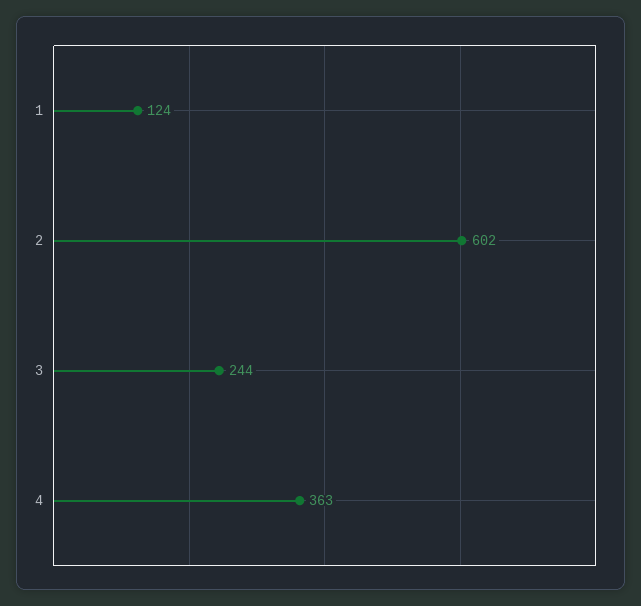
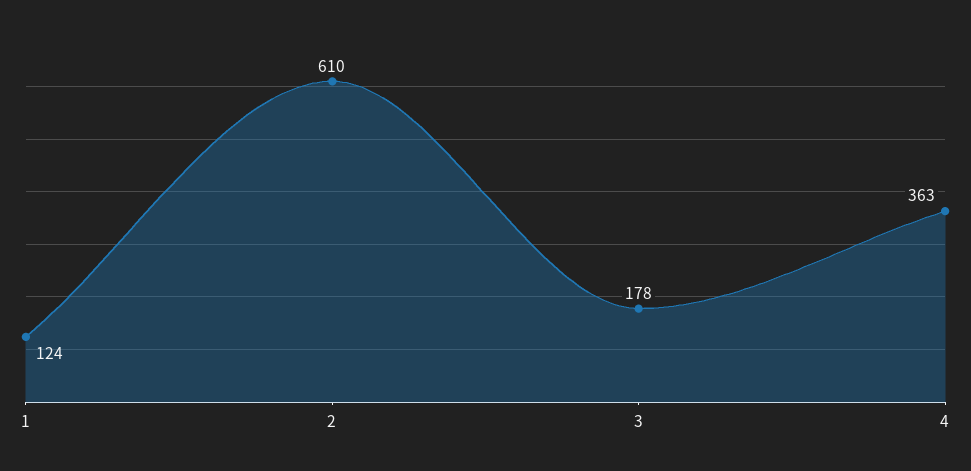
2: 602 -> 610
3: 244 -> 178

